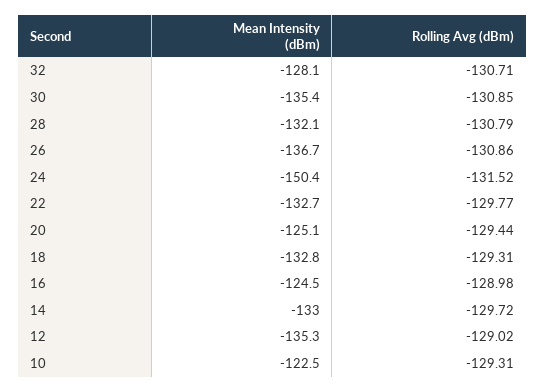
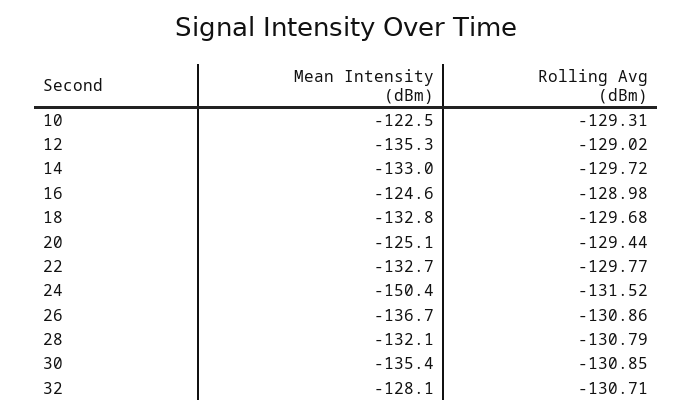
Rolling Avg (dBm), 18: -129.31 -> -129.68
Mean Intensity (dBm), 16: -124.5 -> -124.6

